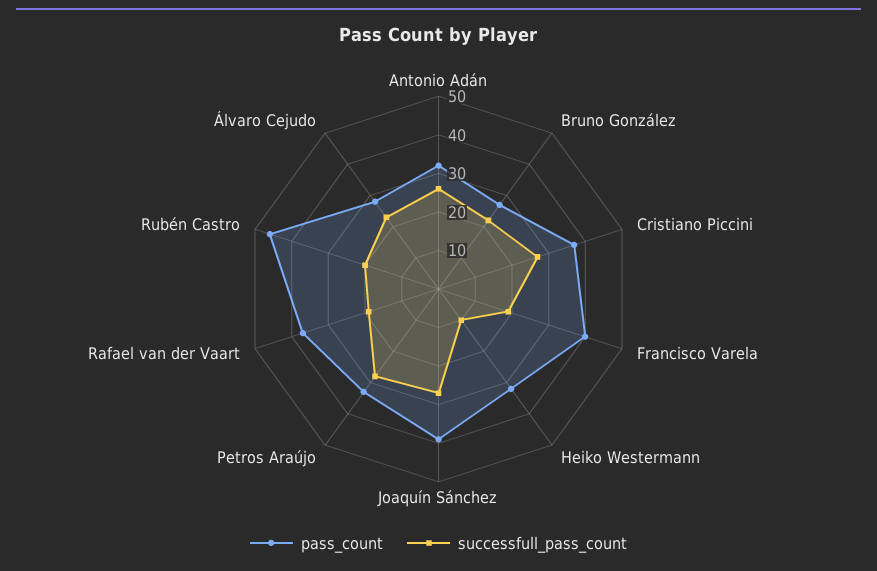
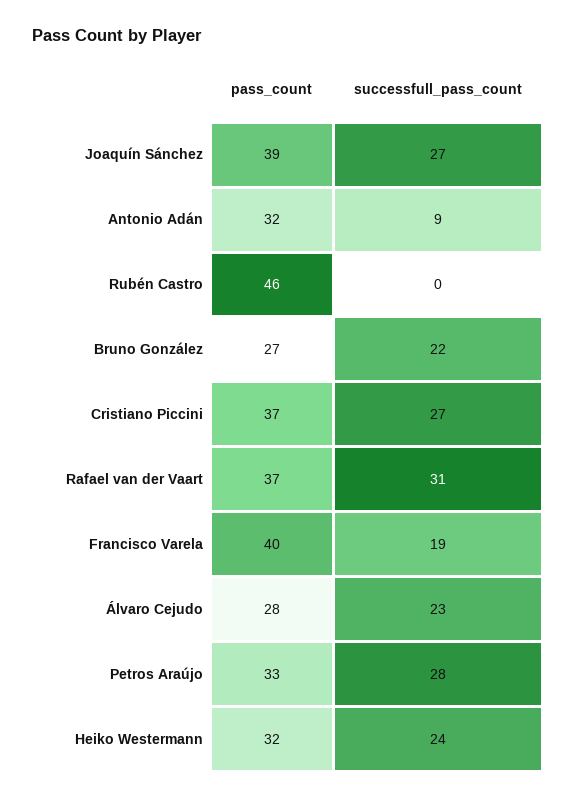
successfull_pass_count, Antonio Adán: 25 -> 9
successfull_pass_count, Heiko Westermann: 10 -> 24
successfull_pass_count, Rafael van der Vaart: 20 -> 31
successfull_pass_count, Rubén Castro: 20 -> 0

